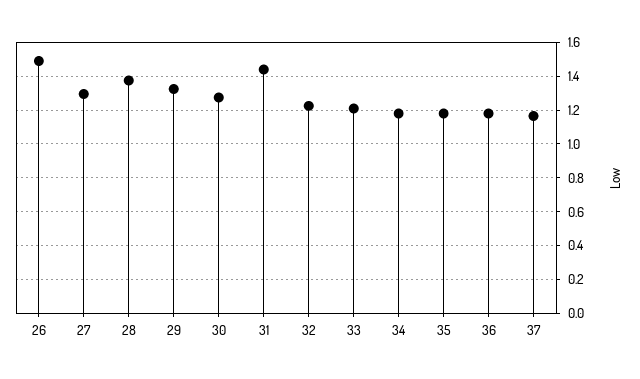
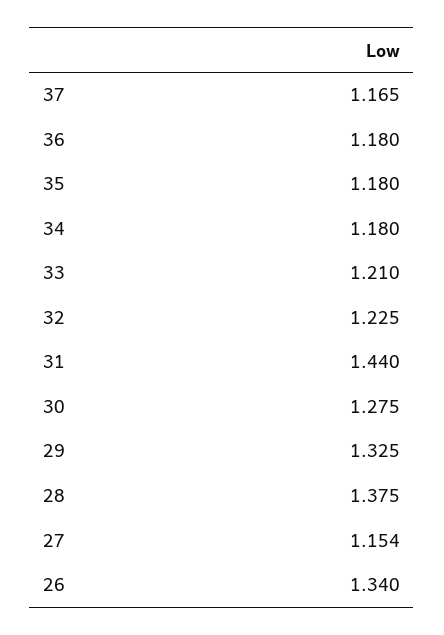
26: 1.5 -> 1.34
27: 1.3 -> 1.154

